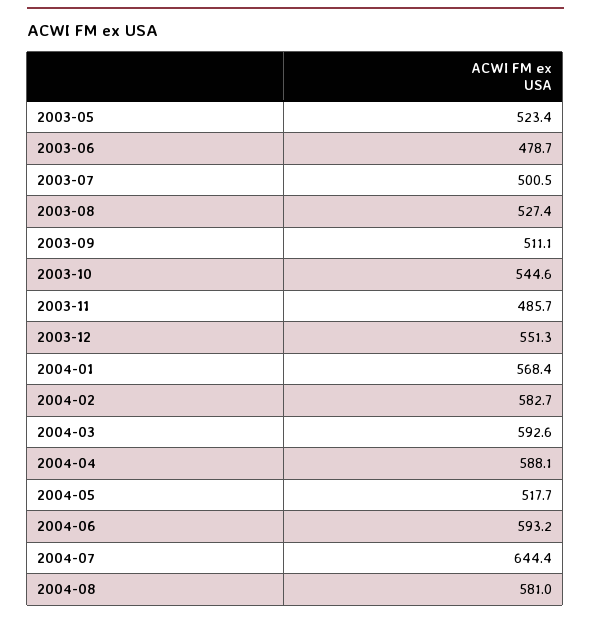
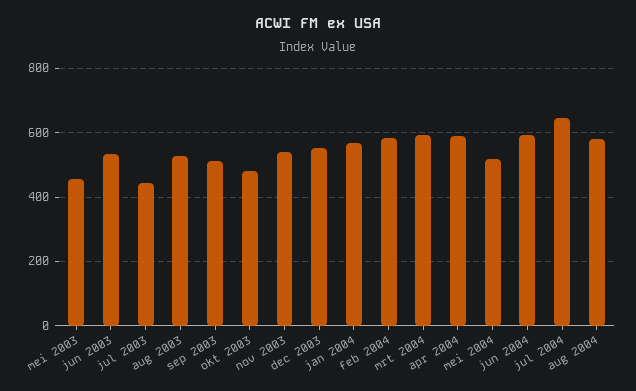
2003-05: 523.4 -> 460
2003-06: 478.7 -> 540
2003-07: 500.5 -> 440
2003-10: 544.6 -> 480
2003-11: 485.7 -> 540

